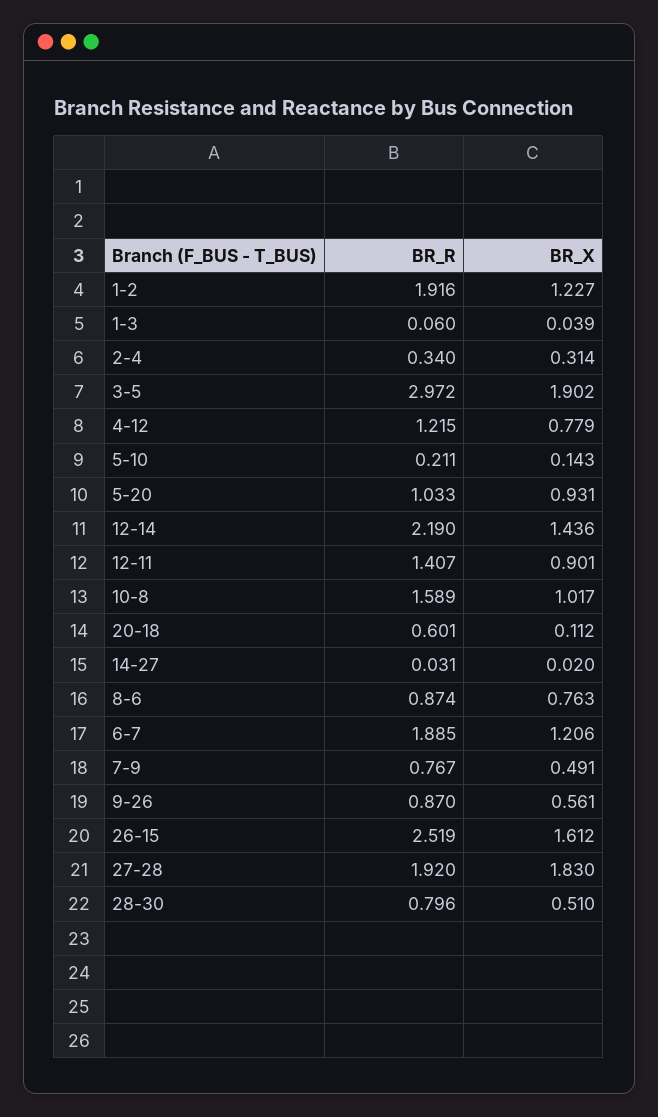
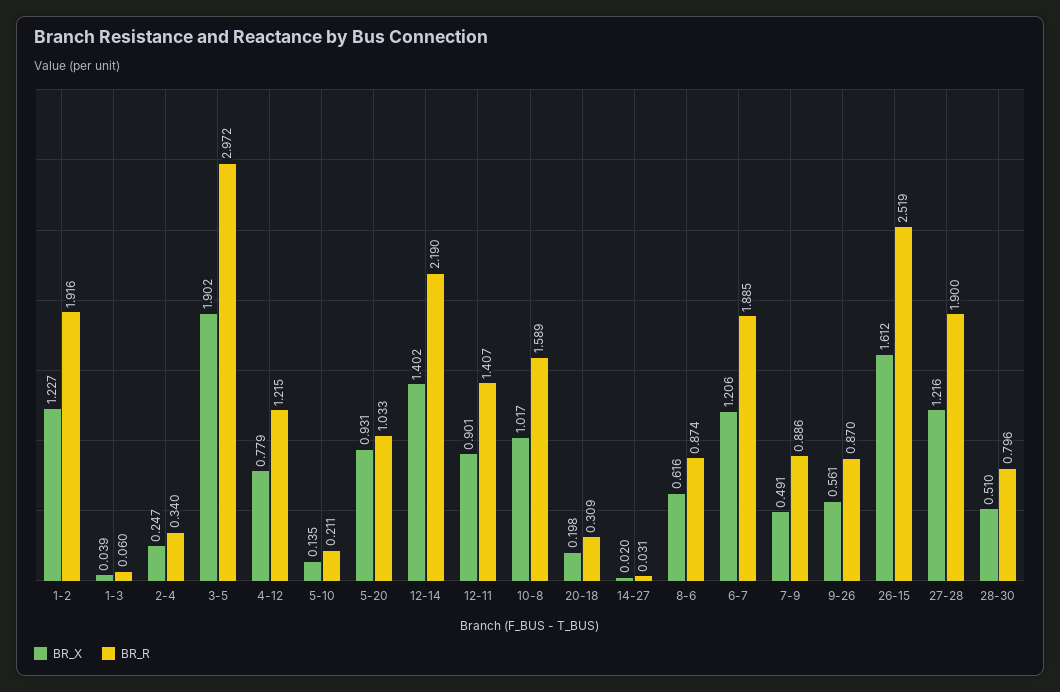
BR_X, 2-4: 0.314 -> 0.247
BR_X, 5-10: 0.143 -> 0.135
BR_X, 12-14: 1.436 -> 1.402
BR_R, 20-18: 0.601 -> 0.309
BR_X, 20-18: 0.112 -> 0.198
BR_X, 8-6: 0.763 -> 0.616
BR_R, 7-9: 0.767 -> 0.886
BR_R, 27-28: 1.92 -> 1.9
BR_X, 27-28: 1.83 -> 1.216

